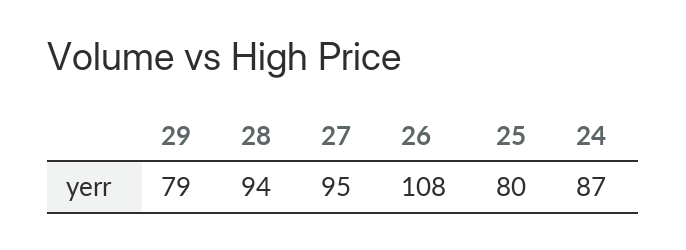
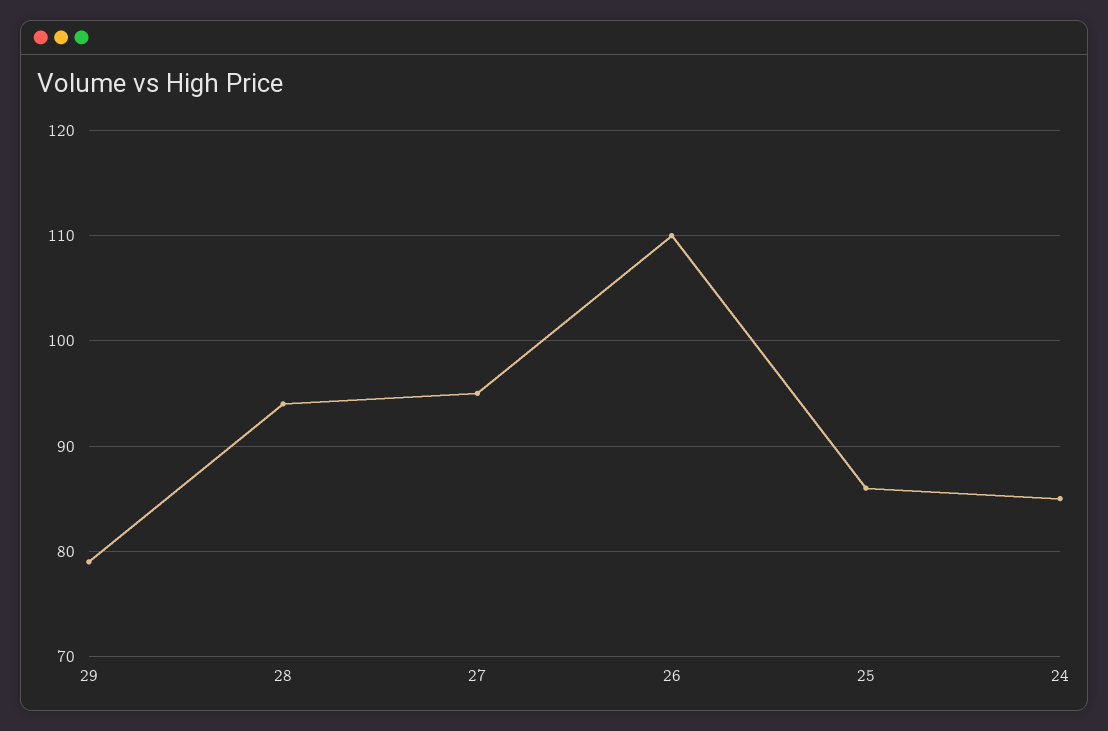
26: 108 -> 110
25: 80 -> 86
24: 87 -> 85

